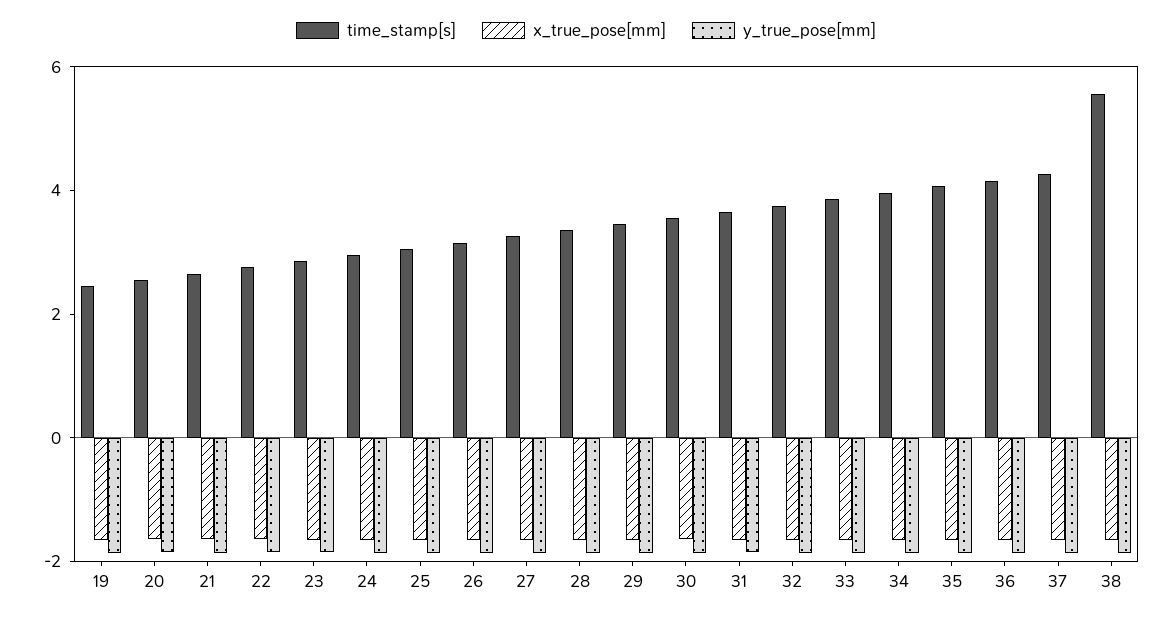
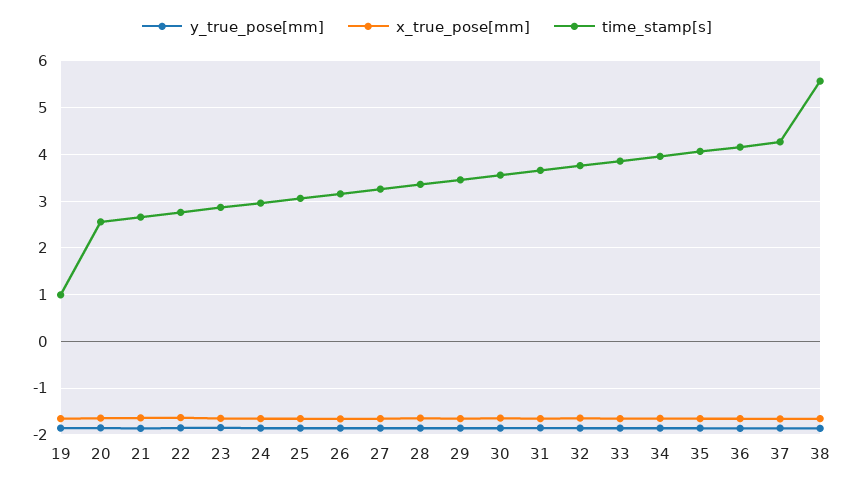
time_stamp[s], 19: 2.5 -> 1

